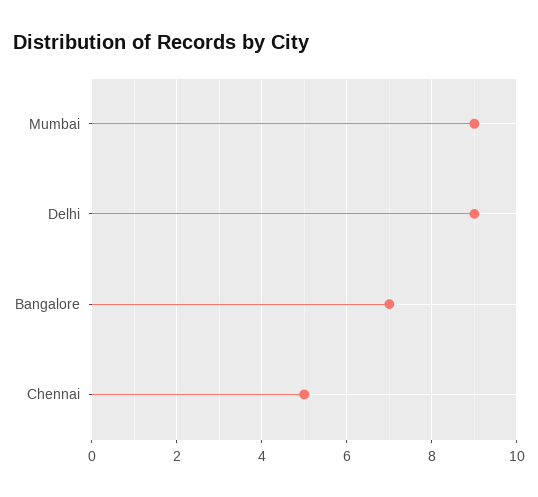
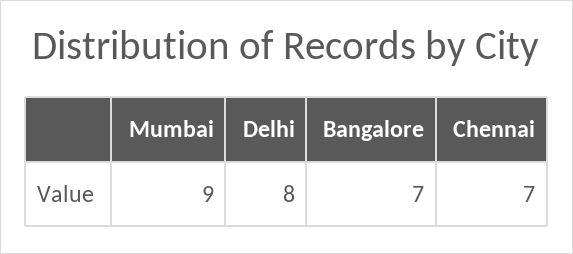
Delhi: 9 -> 8
Chennai: 5 -> 7

